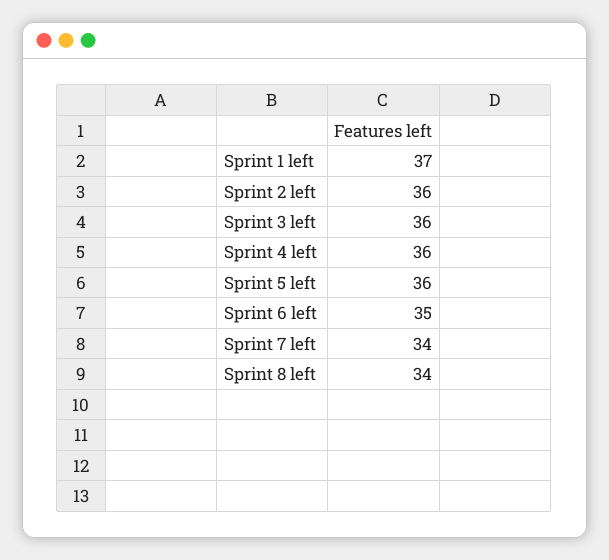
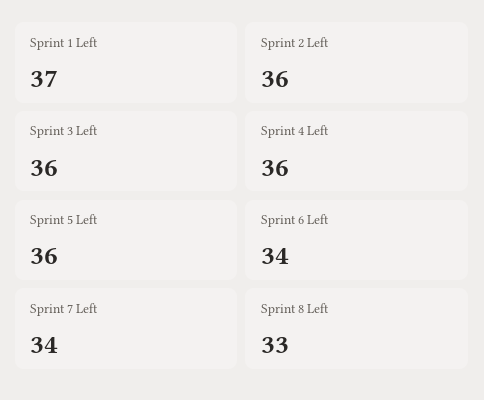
Sprint 6 left: 35 -> 34
Sprint 8 left: 34 -> 33

